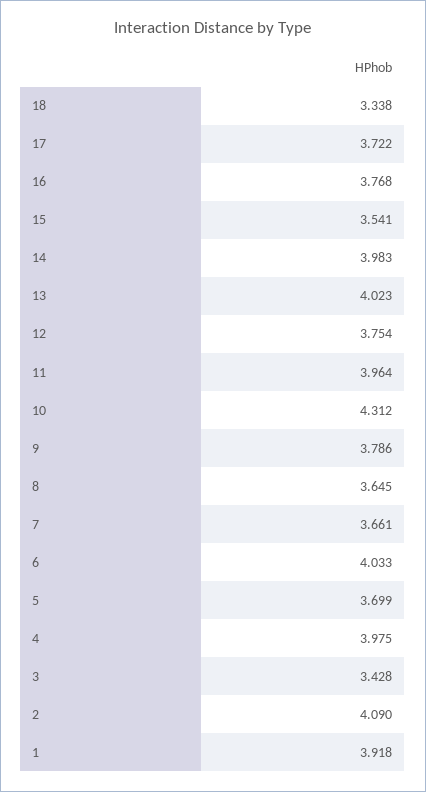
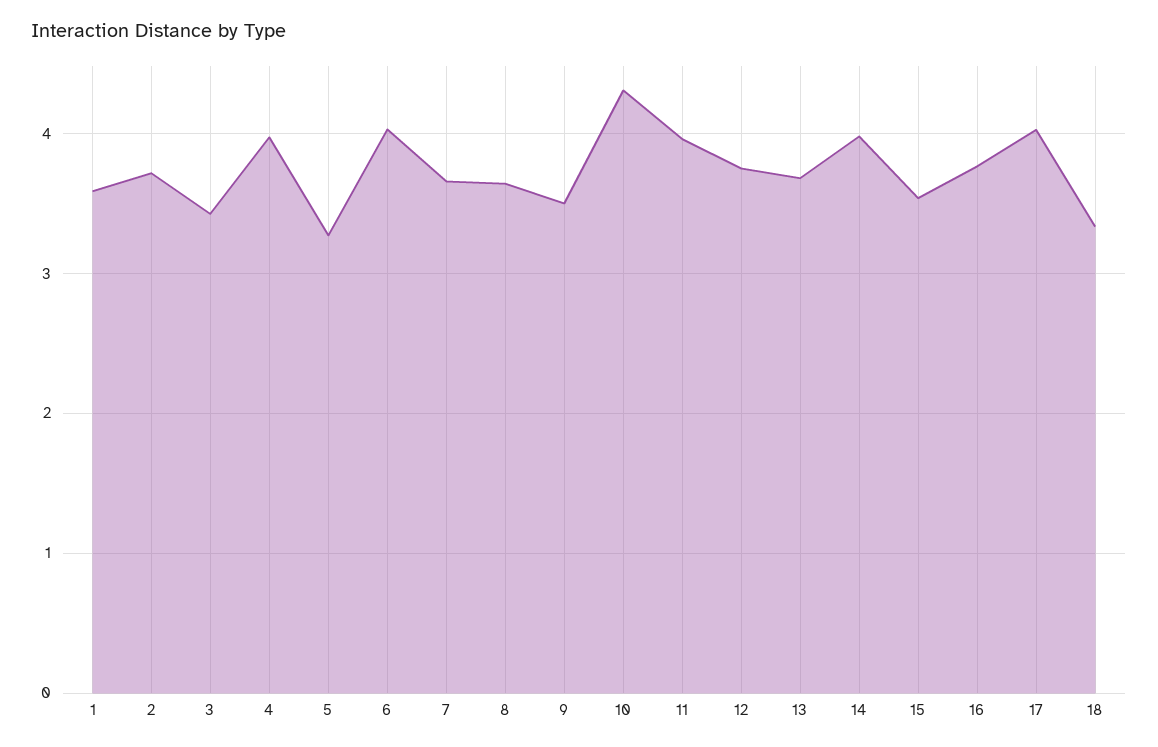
17: 3.722 -> 4
13: 4.023 -> 3.7
9: 3.786 -> 3.5
5: 3.699 -> 3.3
2: 4.09 -> 3.7
1: 3.918 -> 3.6

